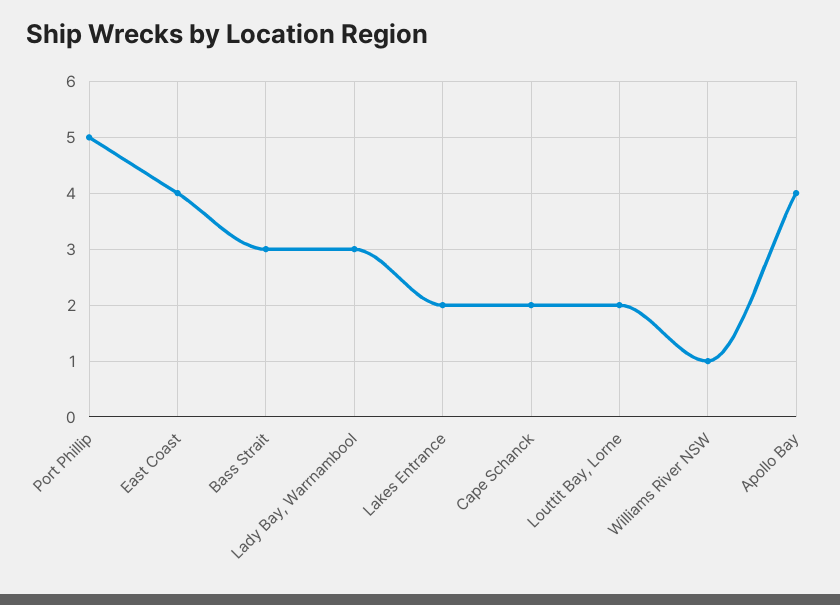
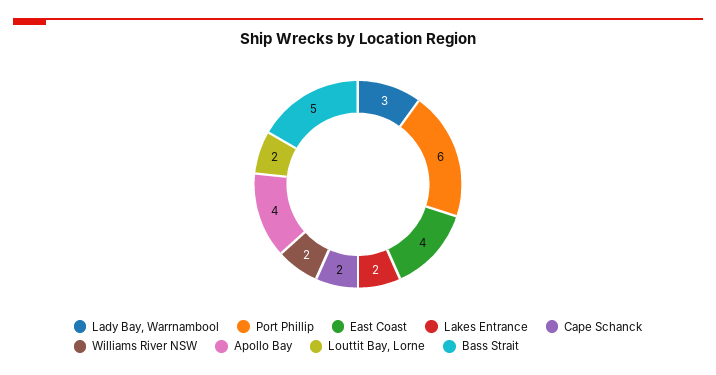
Port Phillip: 5 -> 6
Bass Strait: 3 -> 5
Williams River NSW: 1 -> 2

